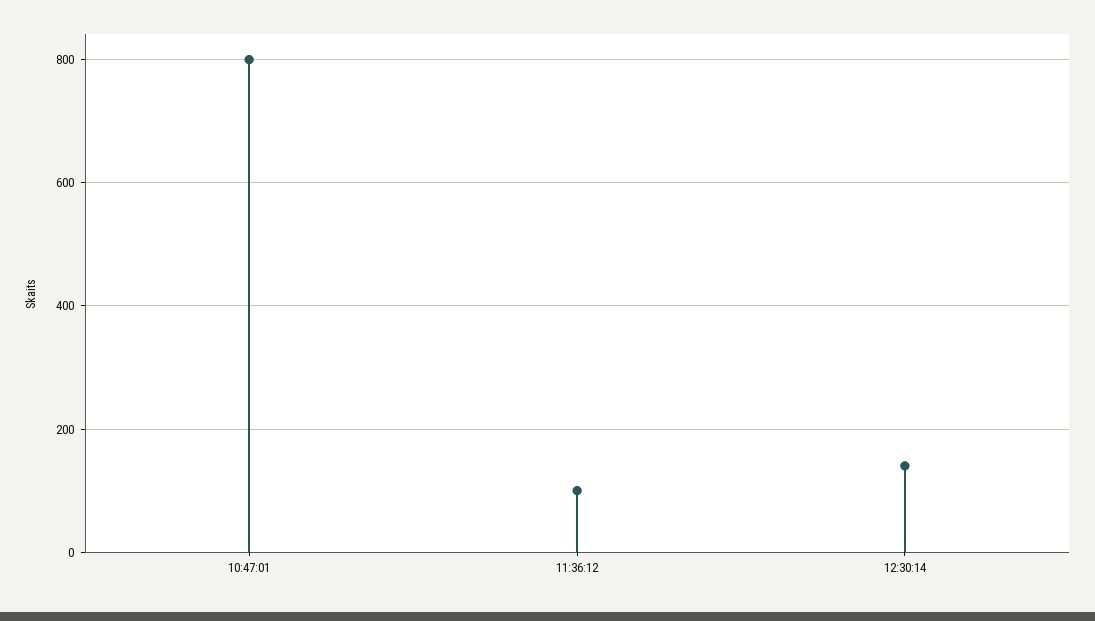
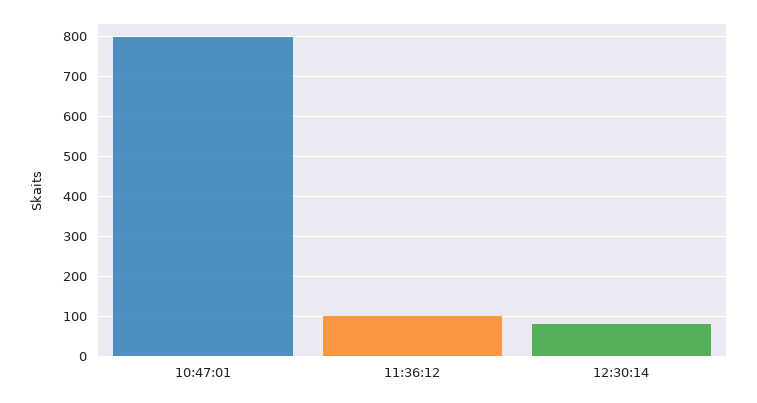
12:30:14: 140 -> 80

